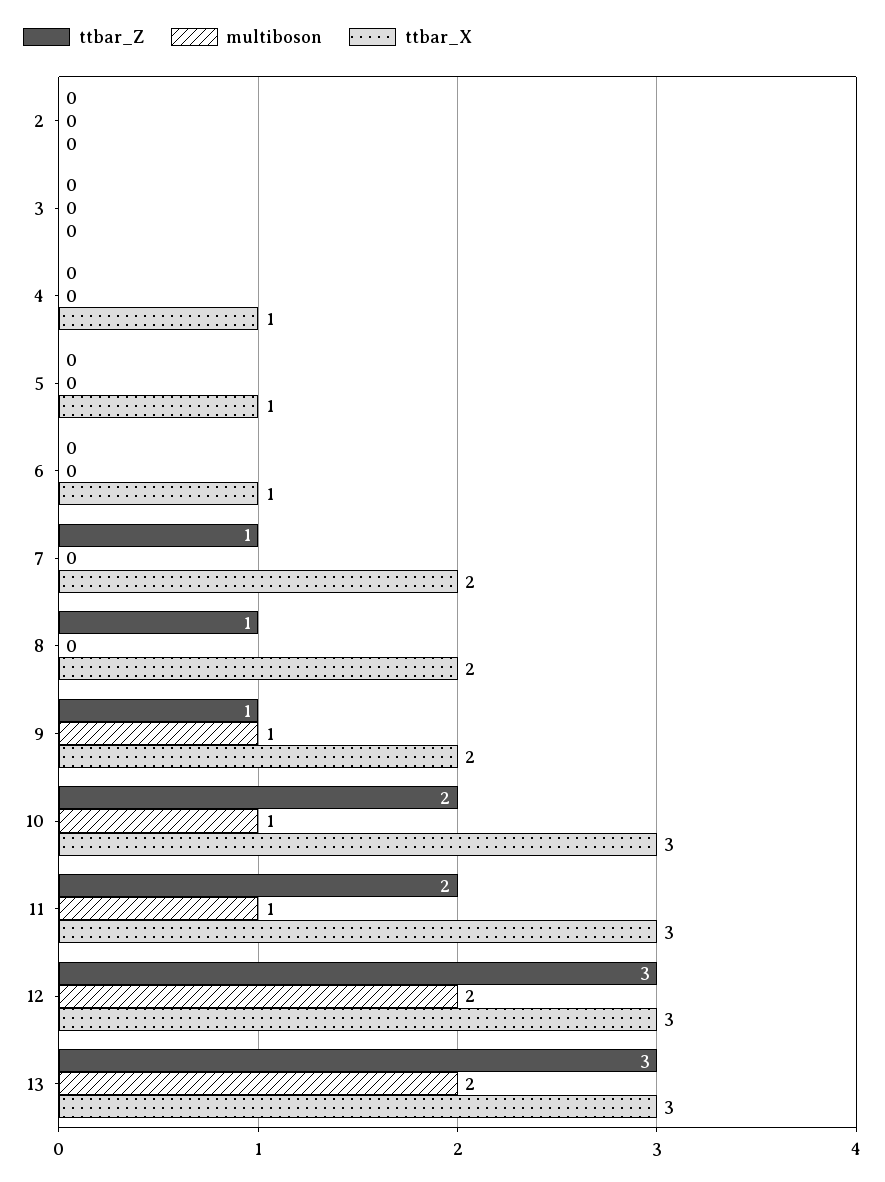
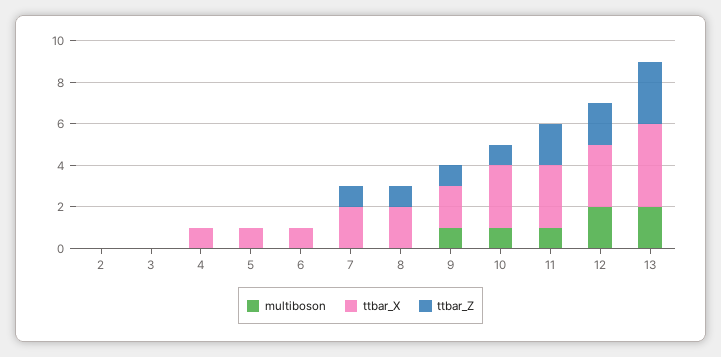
ttbar_Z, 10: 2 -> 1
ttbar_Z, 12: 3 -> 2
ttbar_X, 13: 3 -> 4

